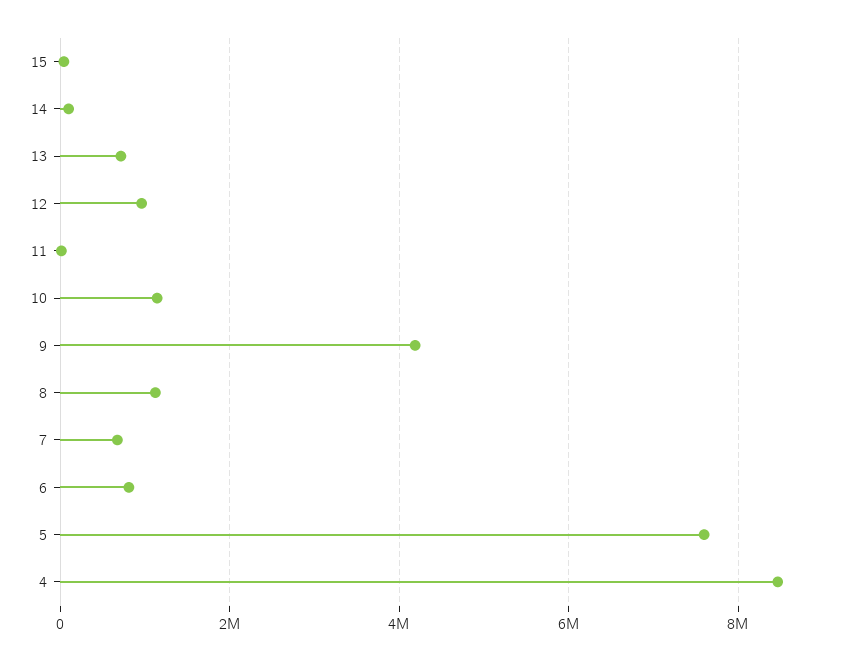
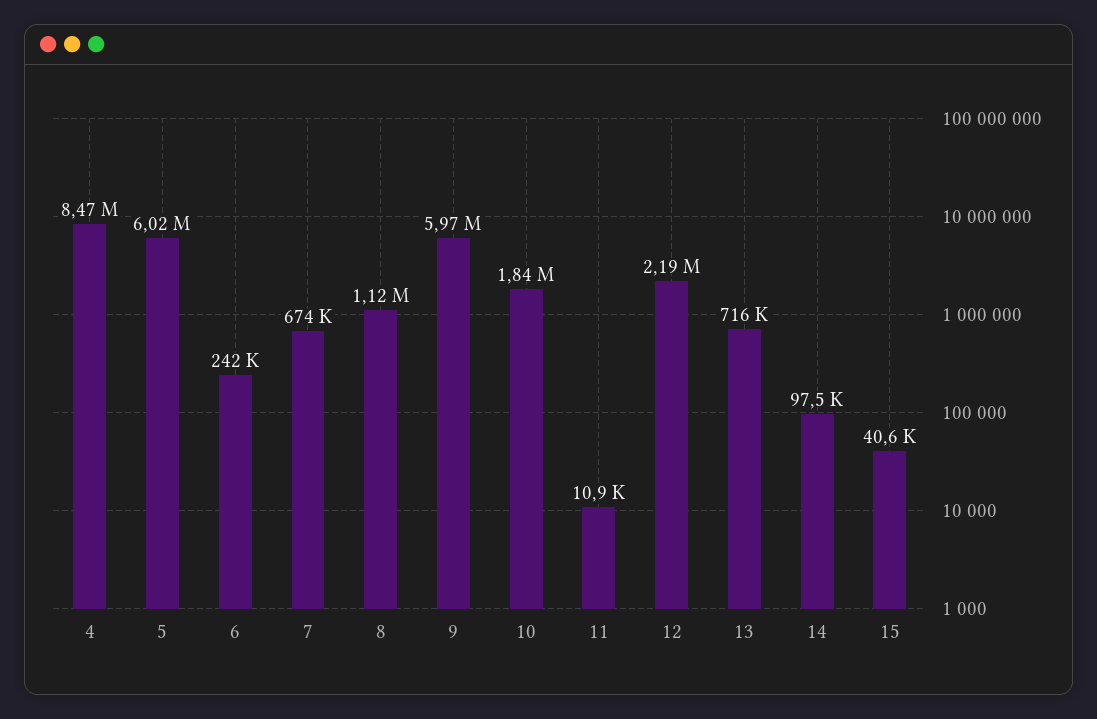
12: 1000000 -> 2190000
10: 1200000 -> 1840000
9: 4200000 -> 5970000
6: 800000 -> 242000
5: 7600000 -> 6020000

